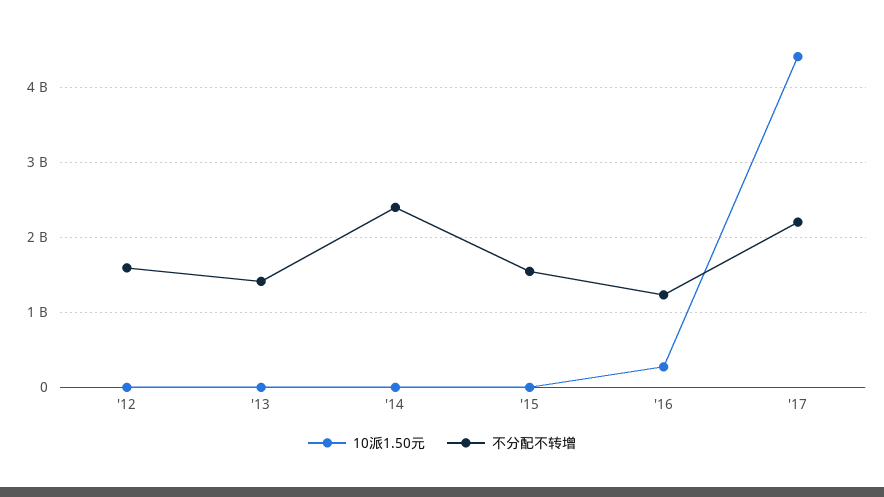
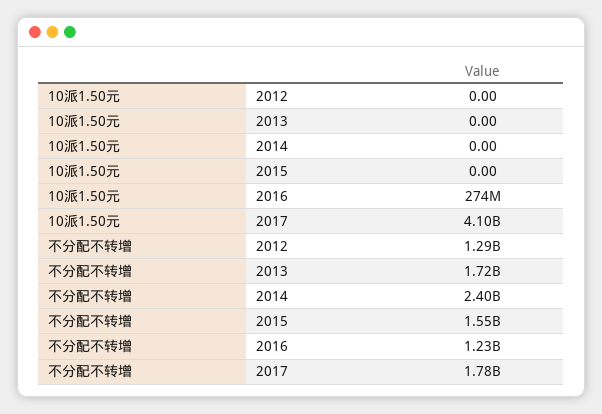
不分配不转增, '12: 1600000000 -> 1290000000
不分配不转增, '13: 1400000000 -> 1720000000
10派1.50元, '17: 4400000000 -> 4100000000
不分配不转增, '17: 2200000000 -> 1780000000

